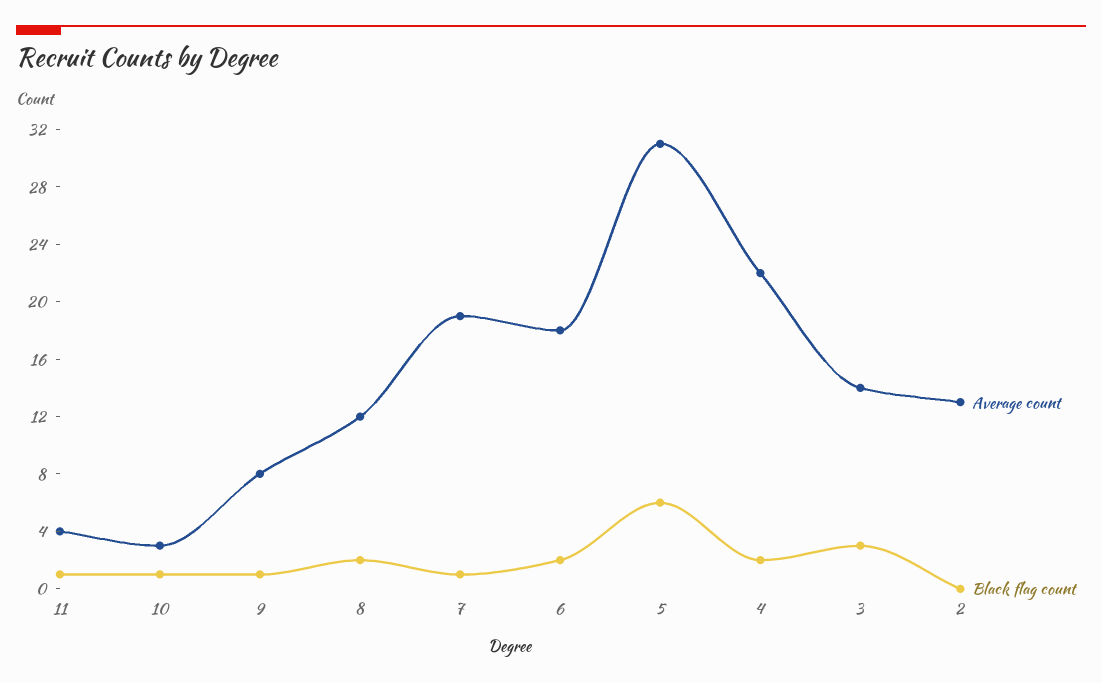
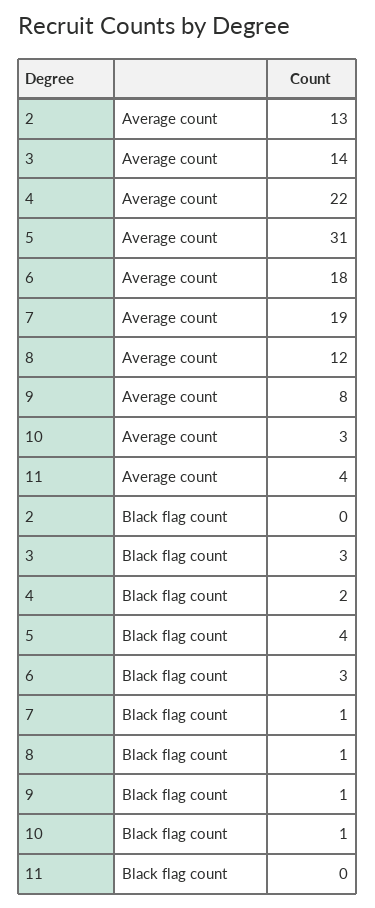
Black flag count, 11: 1 -> 0
Black flag count, 8: 2 -> 1
Black flag count, 6: 2 -> 3
Black flag count, 5: 6 -> 4

